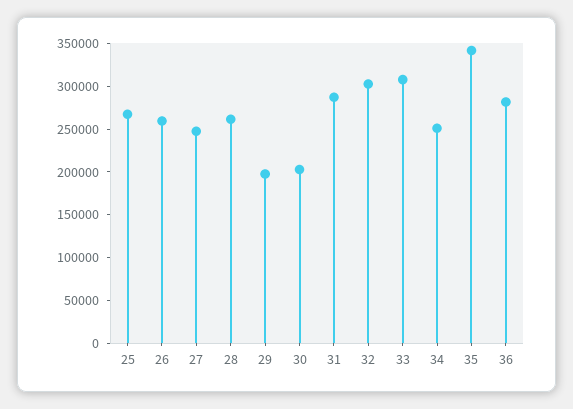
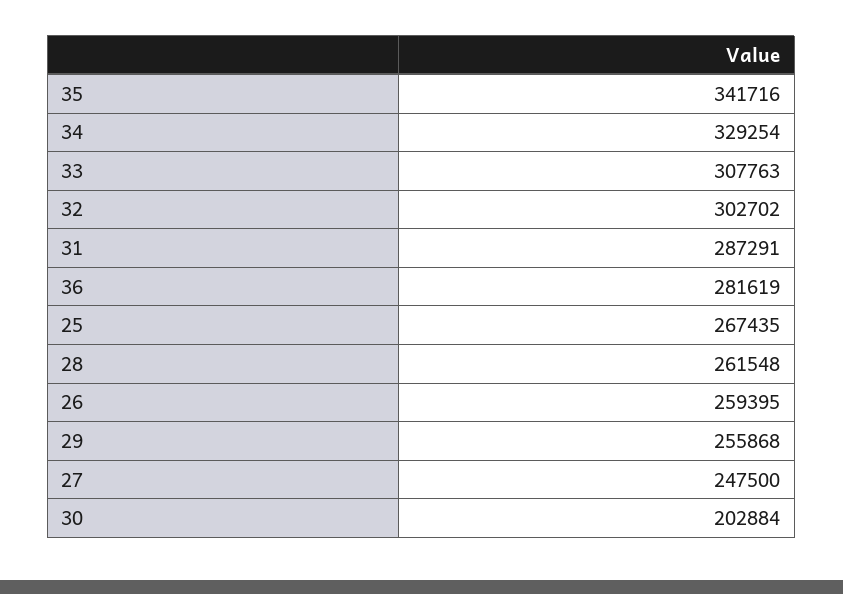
29: 200000 -> 255868
34: 250000 -> 329254

